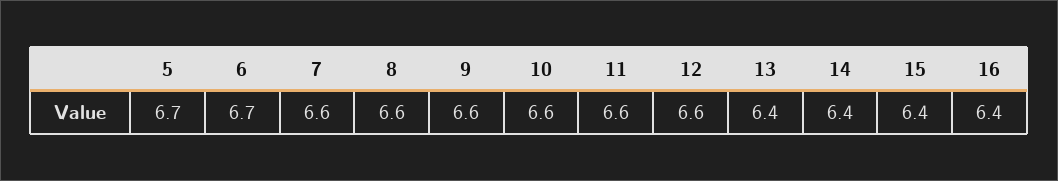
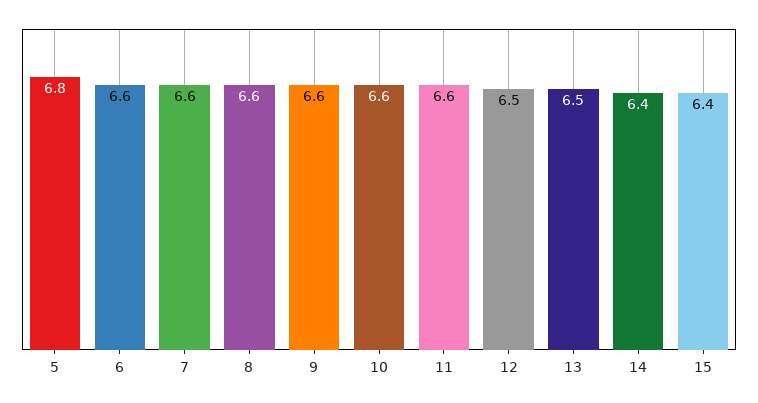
5: 6.7 -> 6.8
6: 6.7 -> 6.6
12: 6.6 -> 6.5
13: 6.4 -> 6.5
16: 6.4 -> none

